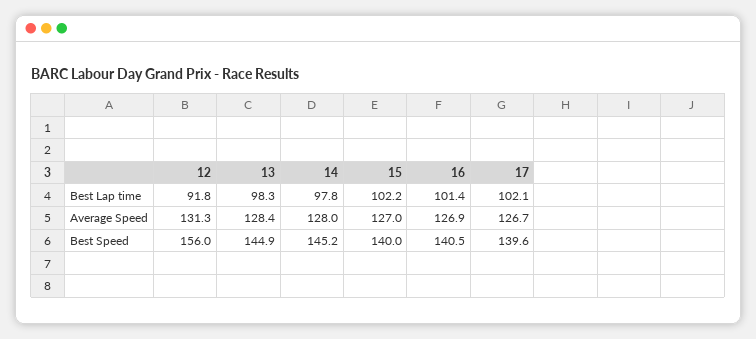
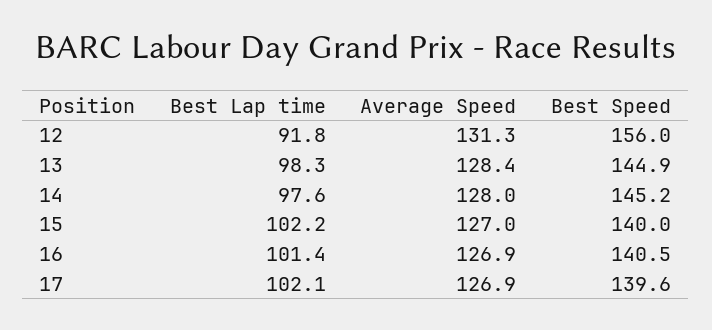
14, Best Lap time: 97.8 -> 97.6
17, Average Speed: 126.7 -> 126.9

